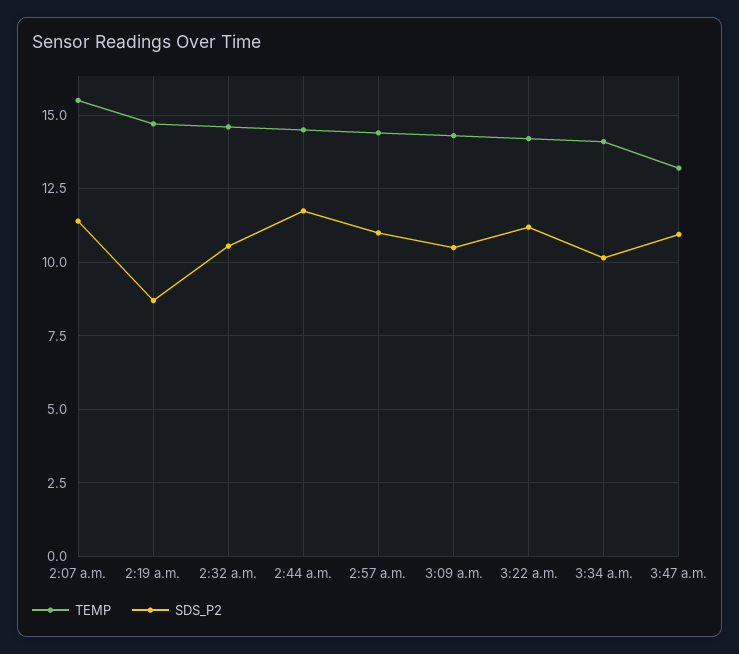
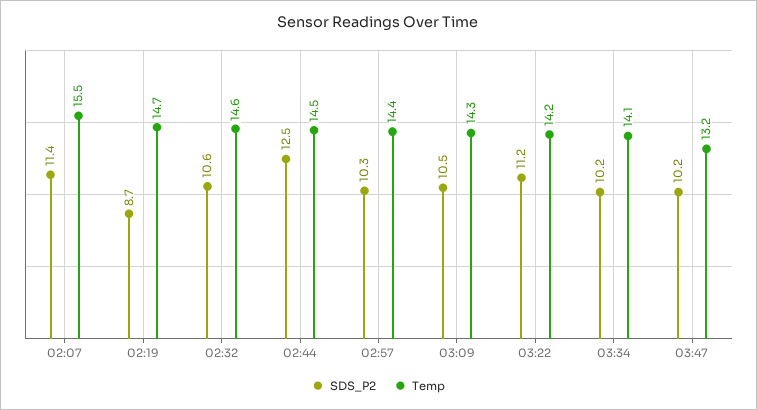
SDS_P2, 2:44 a.m.: 11.75 -> 12.5
SDS_P2, 2:57 a.m.: 11 -> 10.3
SDS_P2, 3:47 a.m.: 11 -> 10.2

